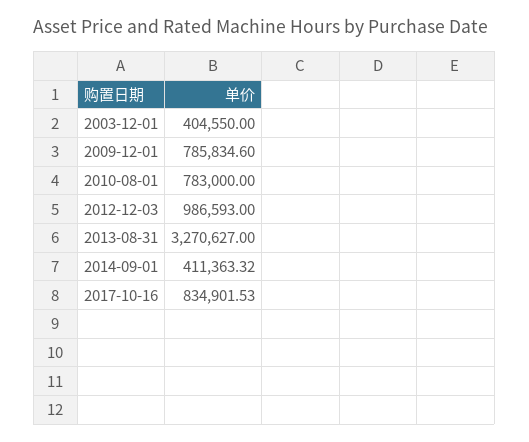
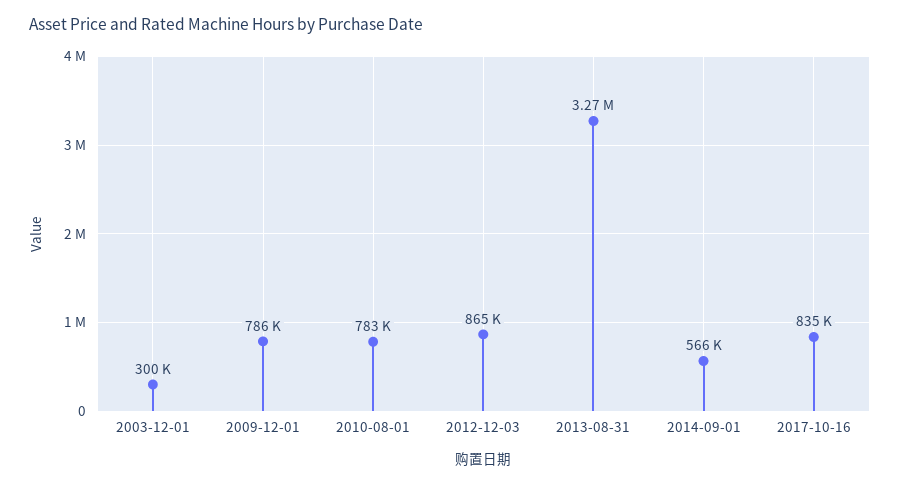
2003-12-01: 404550 -> 300000
2012-12-03: 986593 -> 865000
2014-09-01: 411363.32 -> 566000

